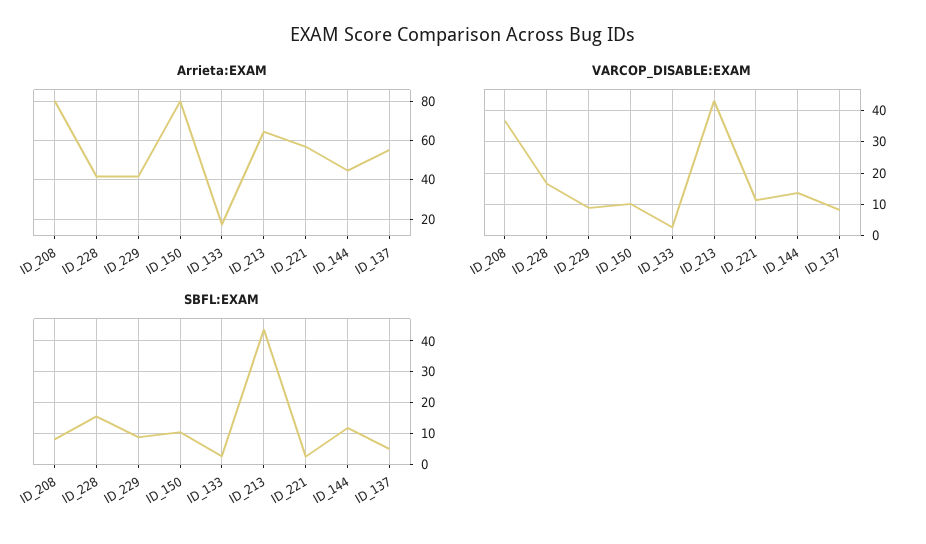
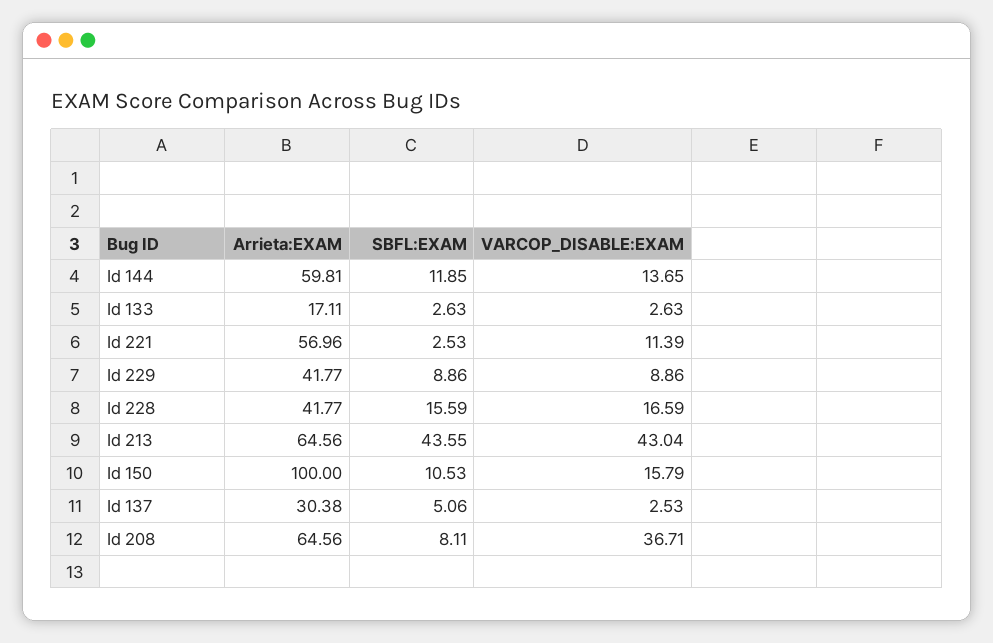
Arrieta:EXAM, ID_208: 80 -> 64.56
Arrieta:EXAM, ID_150: 80 -> 100
Arrieta:EXAM, ID_144: 45 -> 59.81
Arrieta:EXAM, ID_137: 55 -> 30.38
VARCOP_DISABLE:EXAM, ID_150: 10 -> 15.79
VARCOP_DISABLE:EXAM, ID_137: 8 -> 2.53

